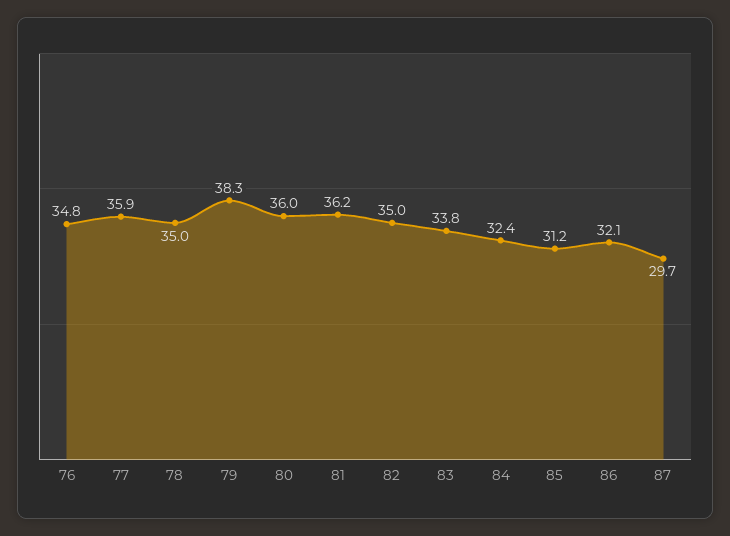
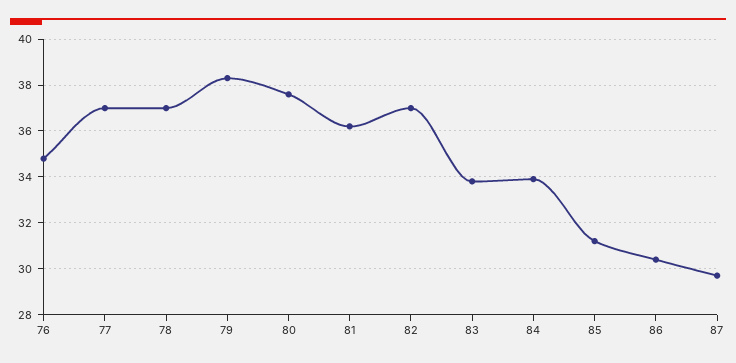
77: 35.9 -> 37
78: 35 -> 37
80: 36 -> 37.5
82: 35 -> 37
84: 32.4 -> 34
86: 32.1 -> 30.5

